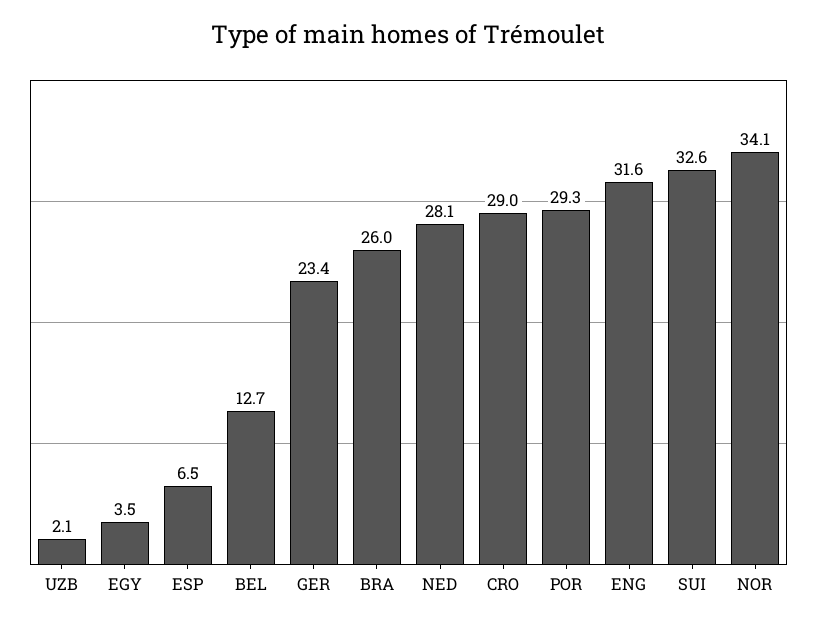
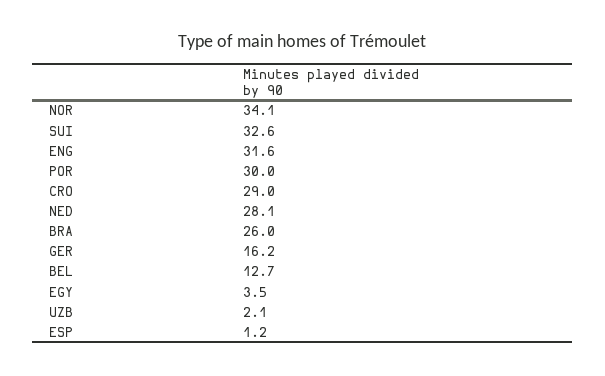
ESP: 6.5 -> 1.2
GER: 23.4 -> 16.2
POR: 29.3 -> 30

